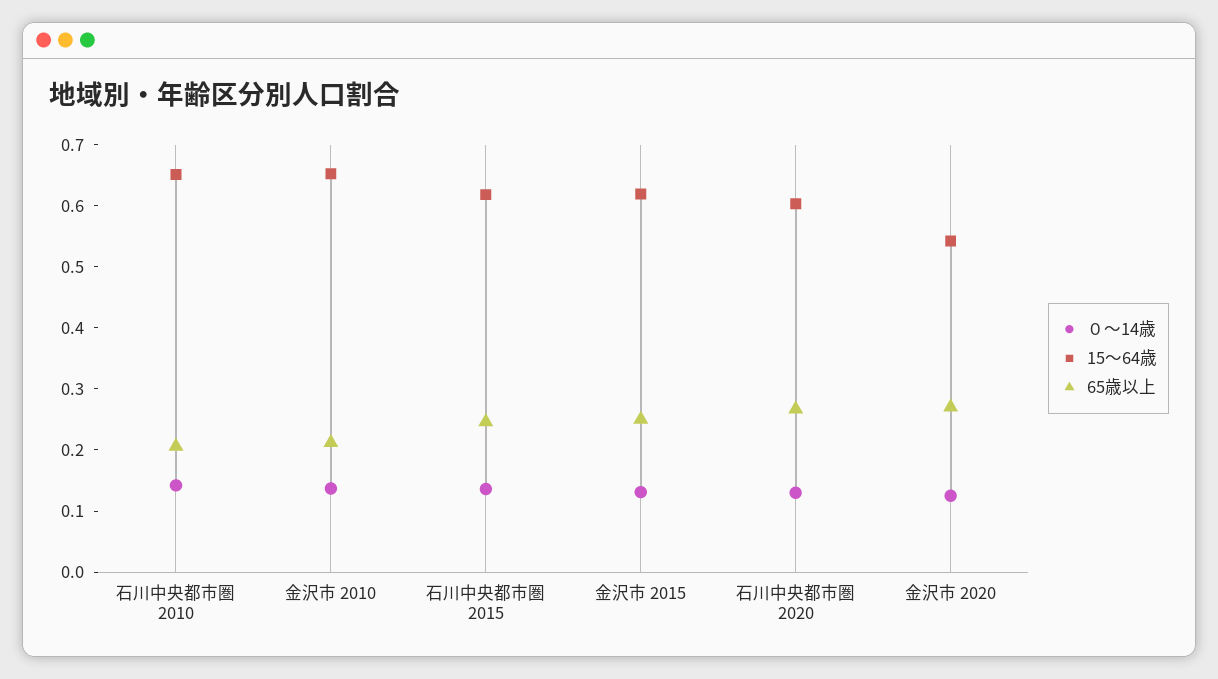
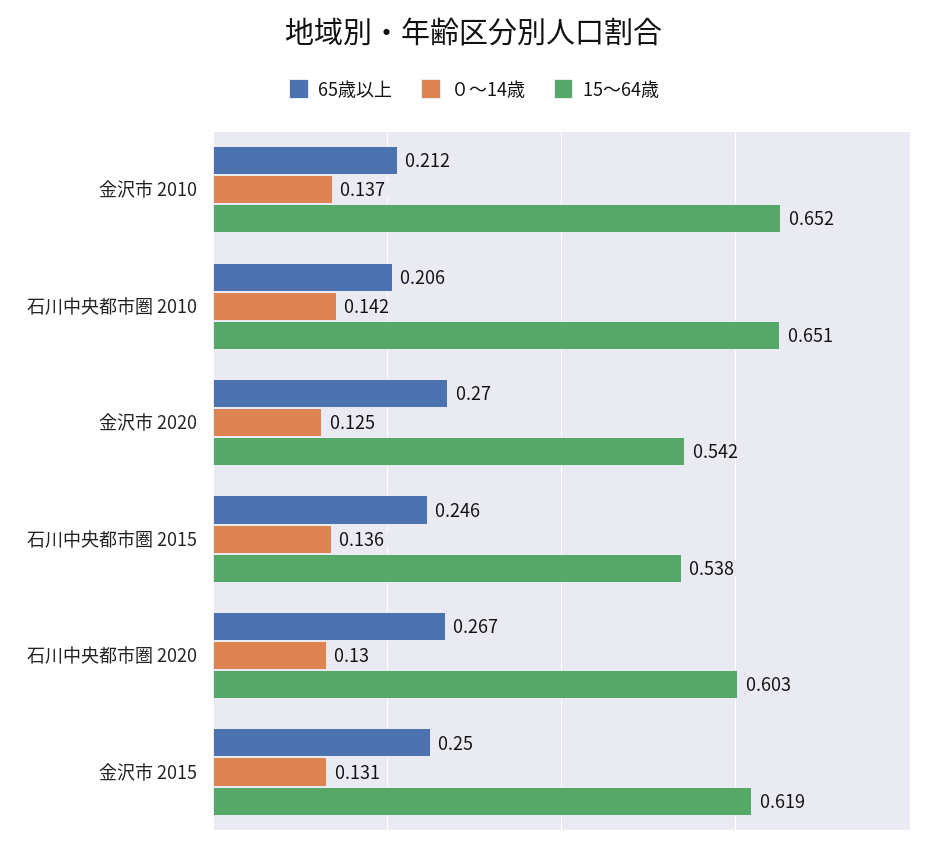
15～64歳, 石川中央都市圏 2015: 0.62 -> 0.538

